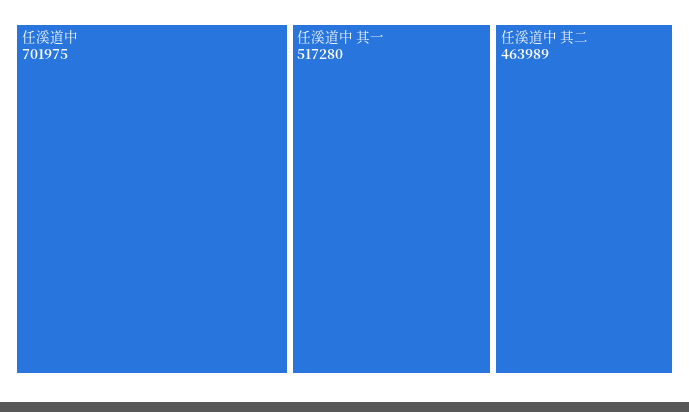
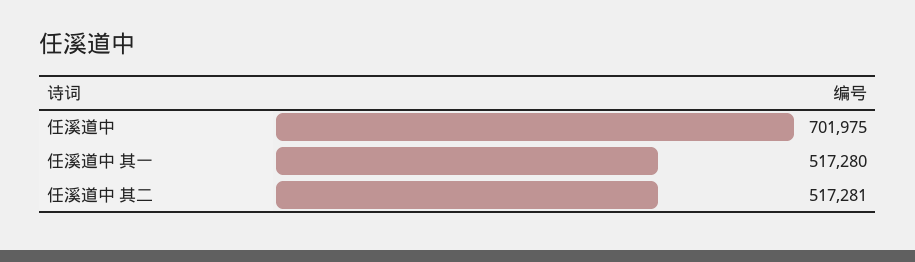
任溪道中 其二: 463989 -> 517281

